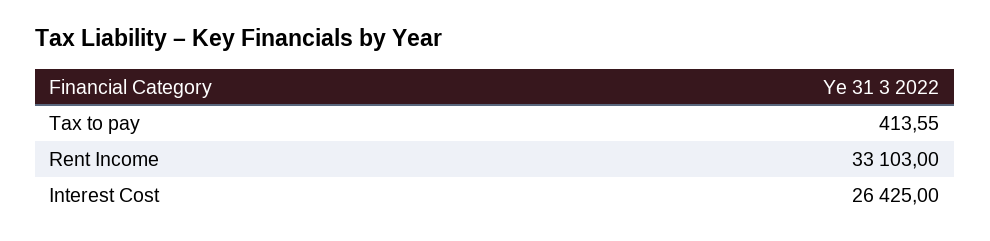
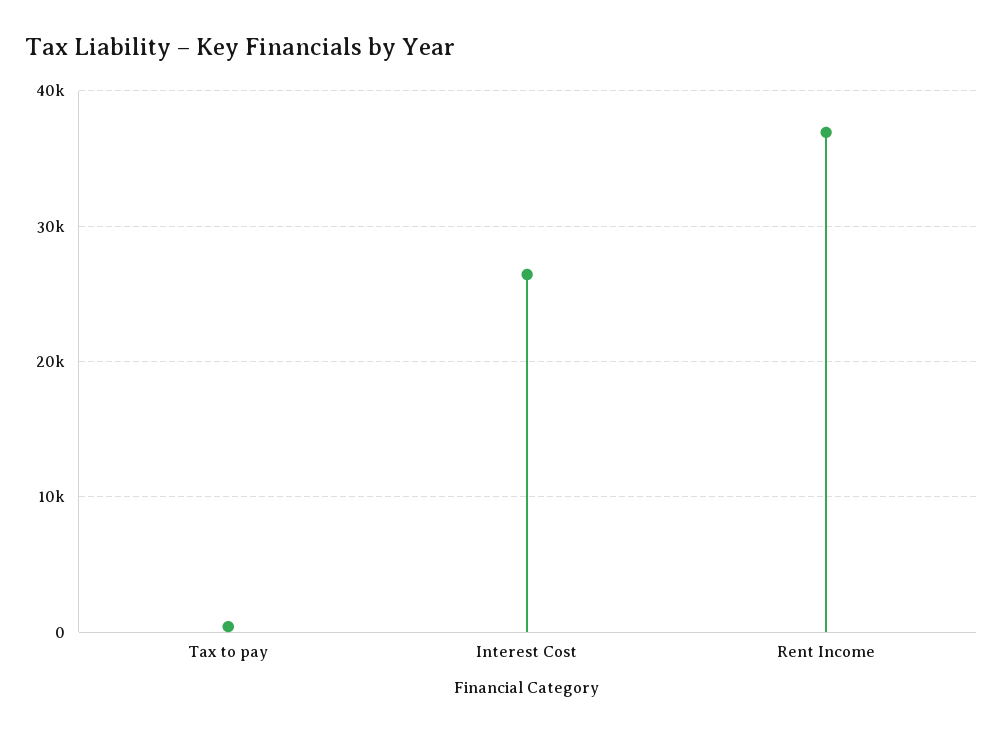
Rent Income: 33103 -> 37000

